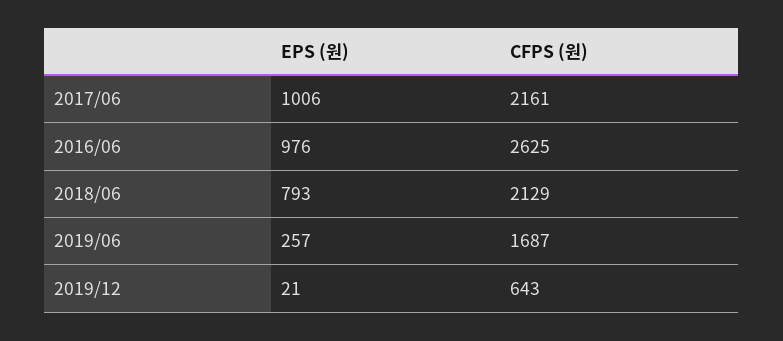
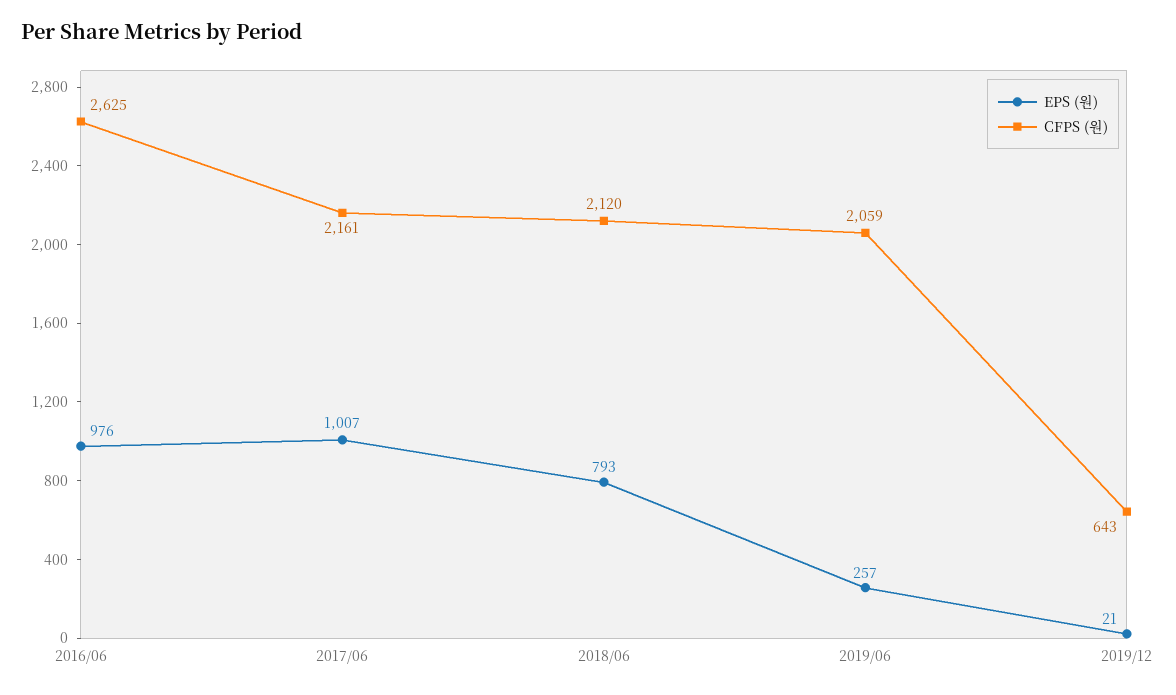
EPS (원), 2017/06: 1006 -> 1007
CFPS (원), 2018/06: 2129 -> 2120
CFPS (원), 2019/06: 1687 -> 2059

